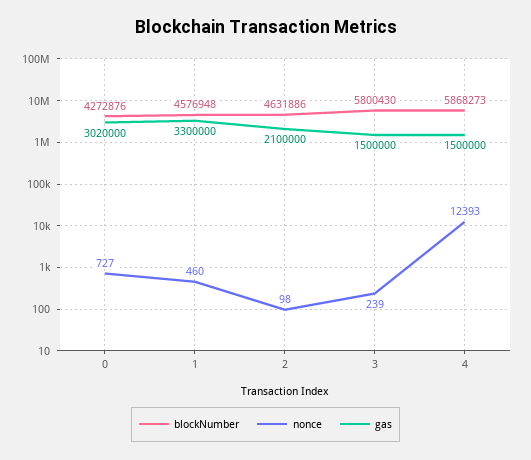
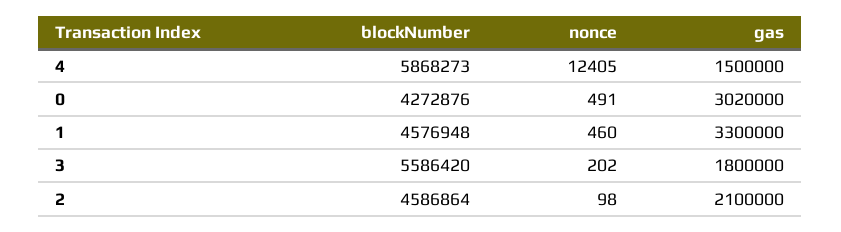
nonce, 0: 727 -> 491
blockNumber, 2: 4631886 -> 4586864
blockNumber, 3: 5800430 -> 5586420
nonce, 3: 239 -> 202
gas, 3: 1500000 -> 1800000
nonce, 4: 12393 -> 12405

